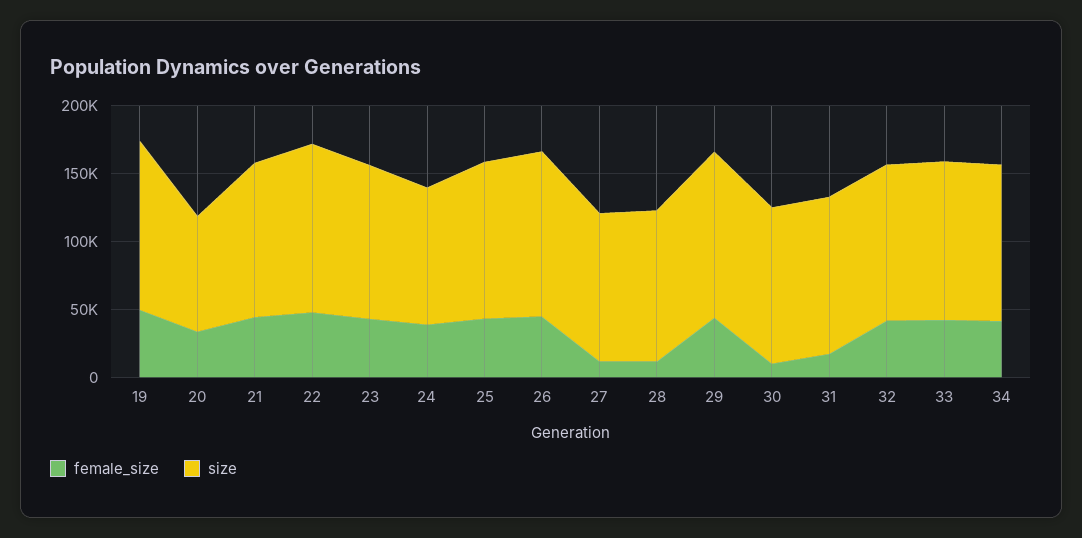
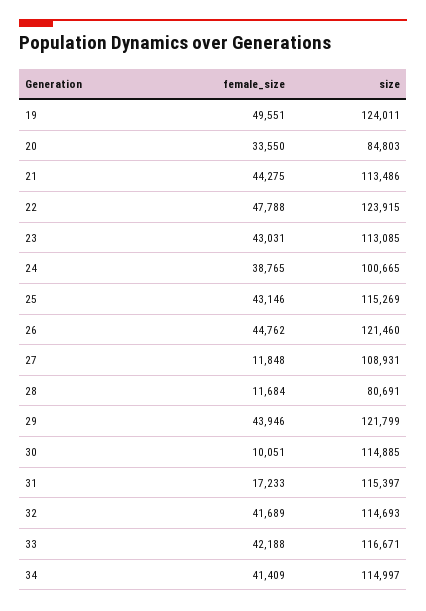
size, 28: 110000 -> 80691

